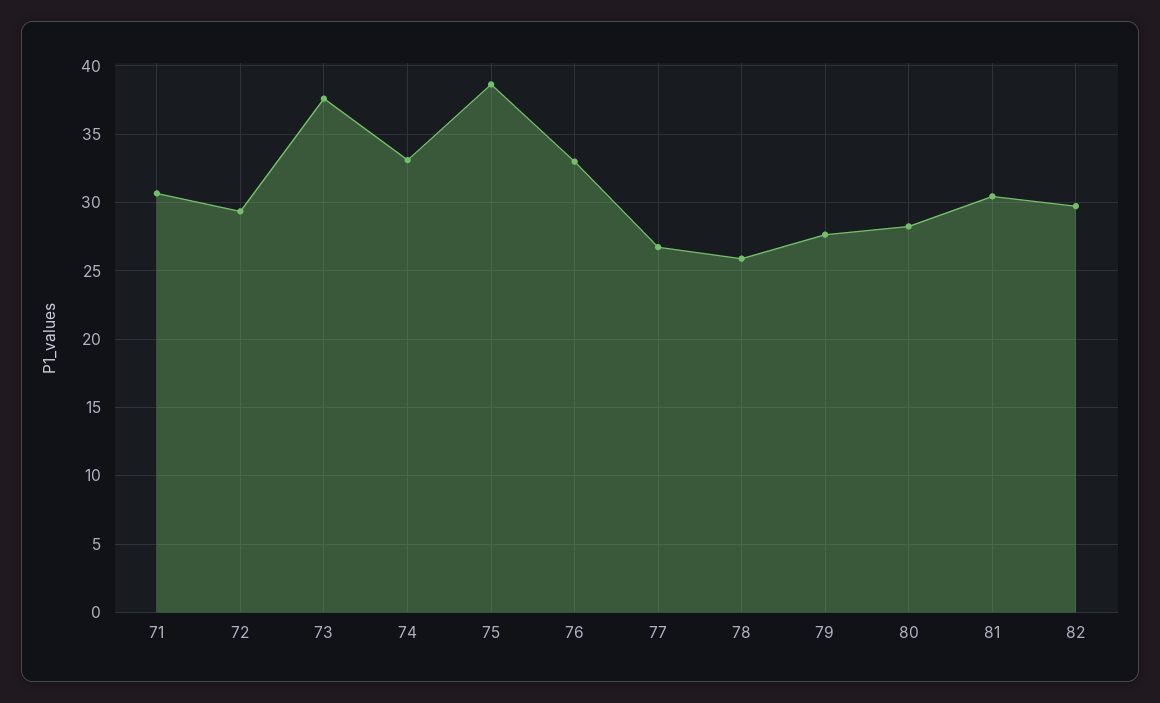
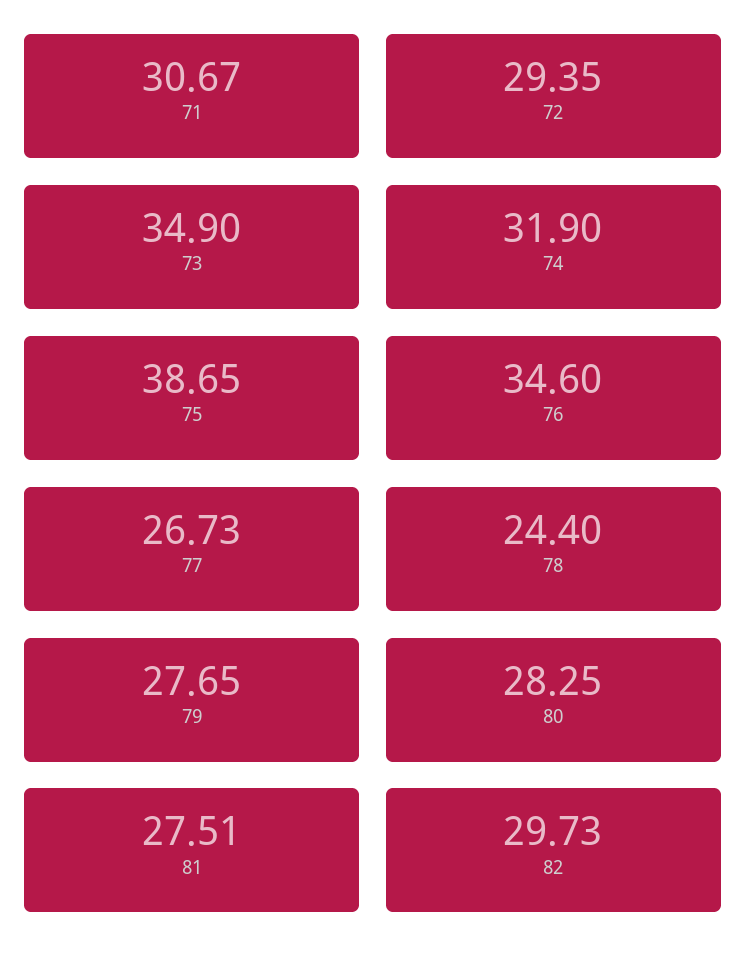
73: 37.5 -> 34.9
74: 33 -> 31.9
76: 33 -> 34.6
78: 26 -> 24.4
81: 30.5 -> 27.51

